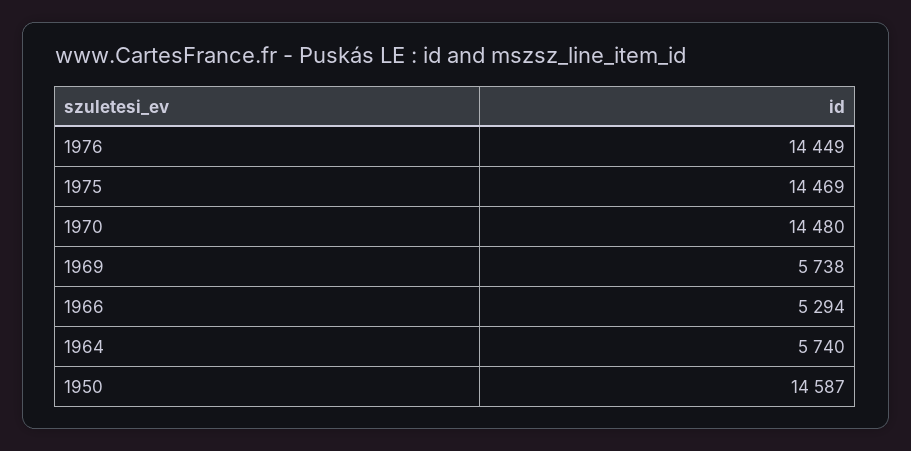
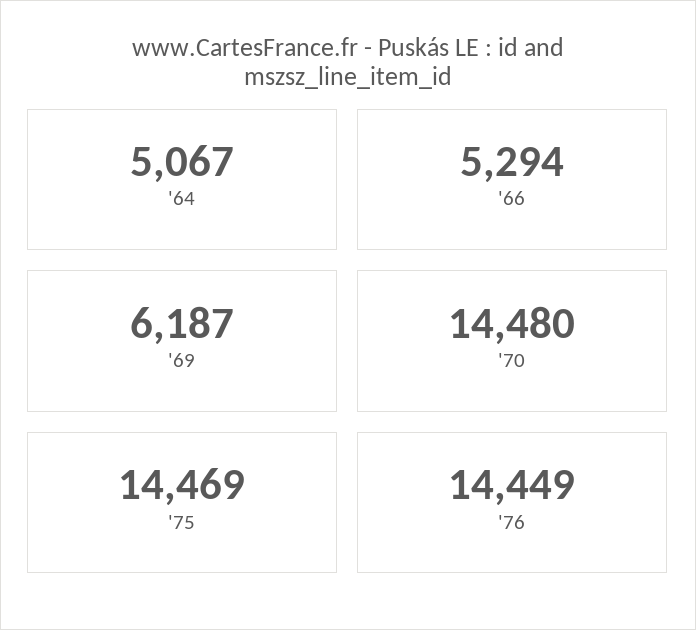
1969: 5738 -> 6187
1964: 5740 -> 5067
1950: 14587 -> none

